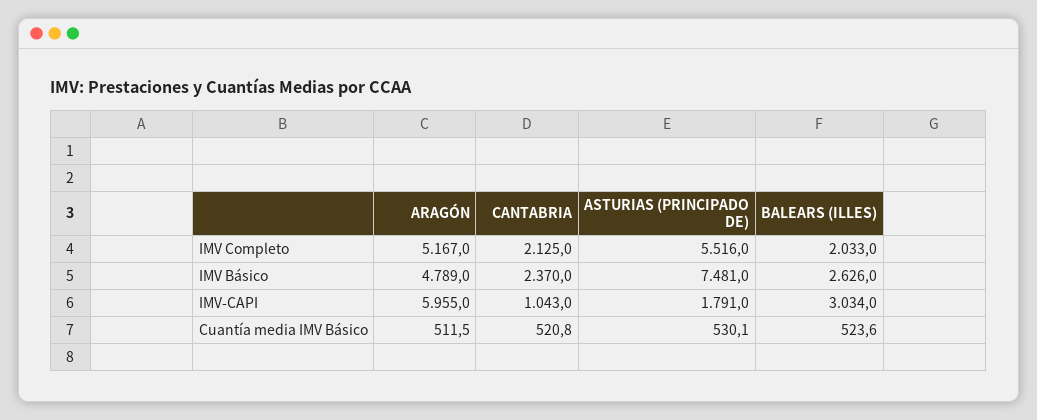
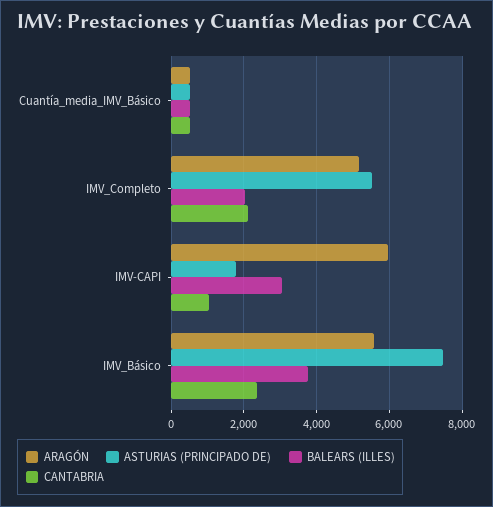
ARAGÓN, IMV Básico: 4789 -> 5600
BALEARS (ILLES), IMV Básico: 2626 -> 3800

